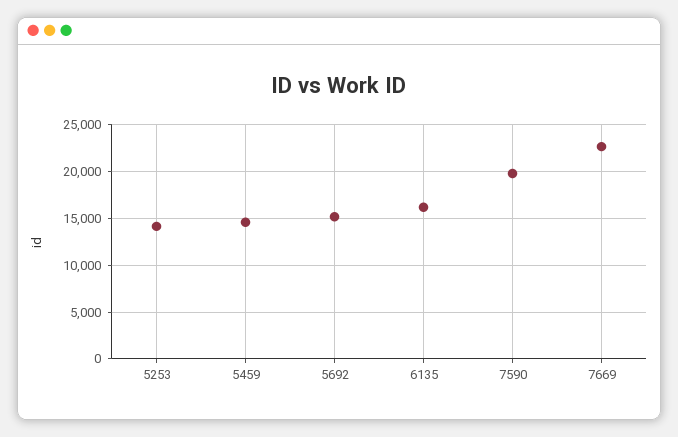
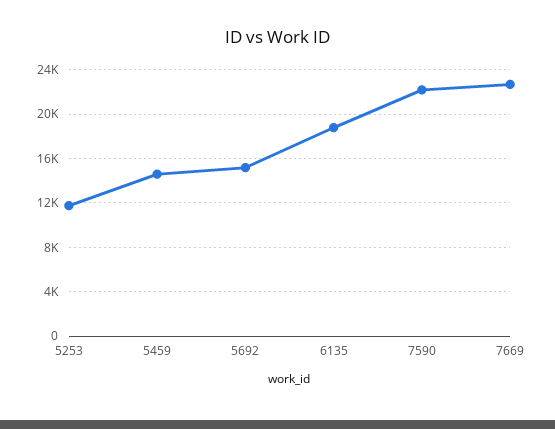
5253: 14000 -> 12000
6135: 16000 -> 19000
7590: 20000 -> 22000

